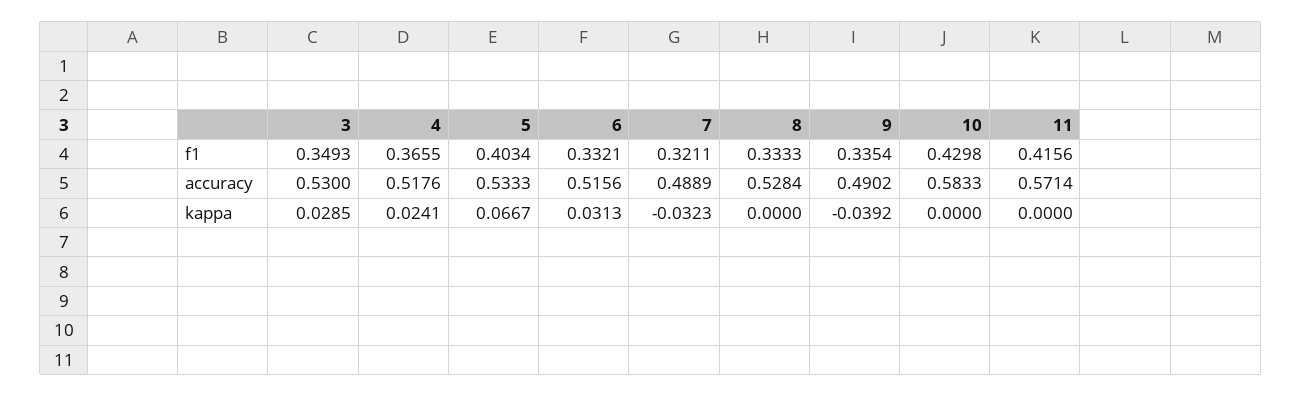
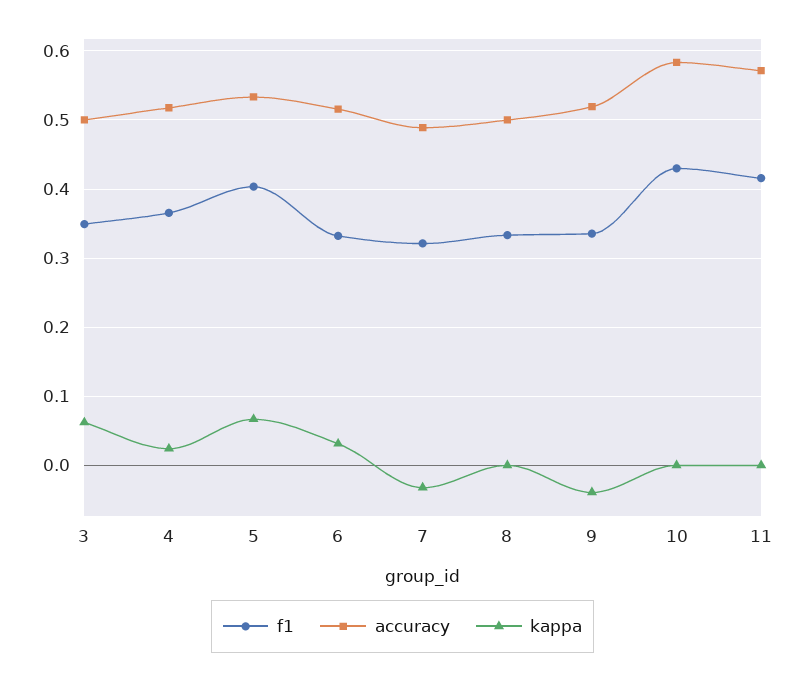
accuracy, 3: 0.53 -> 0.5
accuracy, 8: 0.5284 -> 0.5
accuracy, 9: 0.4902 -> 0.52
kappa, 3: 0.0285 -> 0.06

